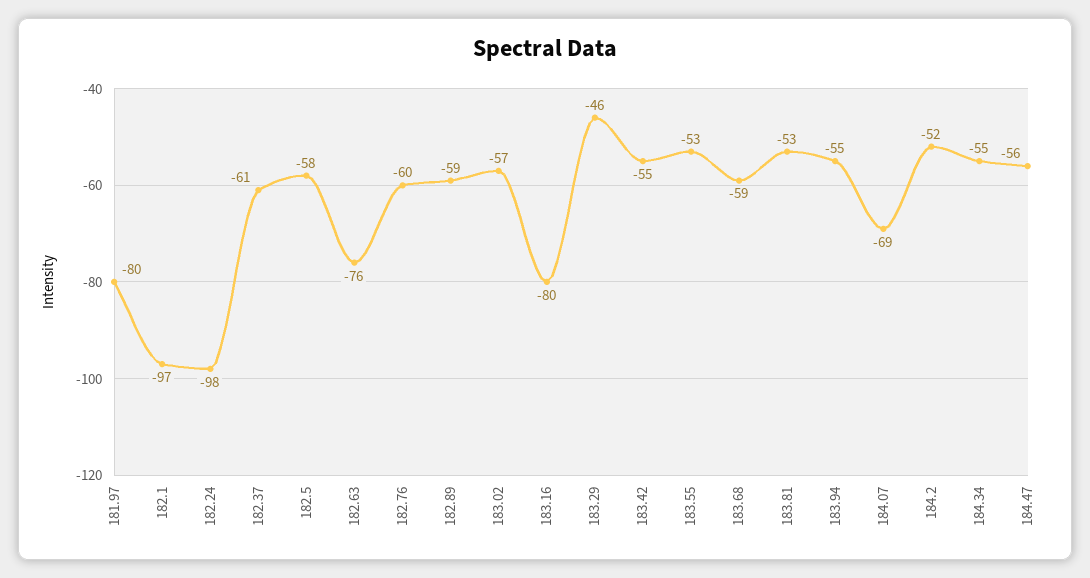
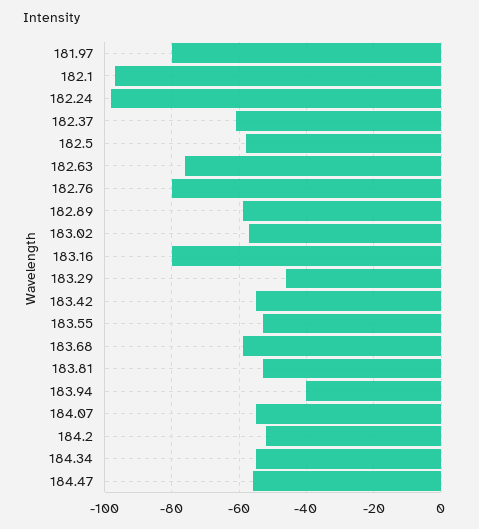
182.76: -60 -> -80
183.94: -55 -> -40
184.07: -69 -> -55

